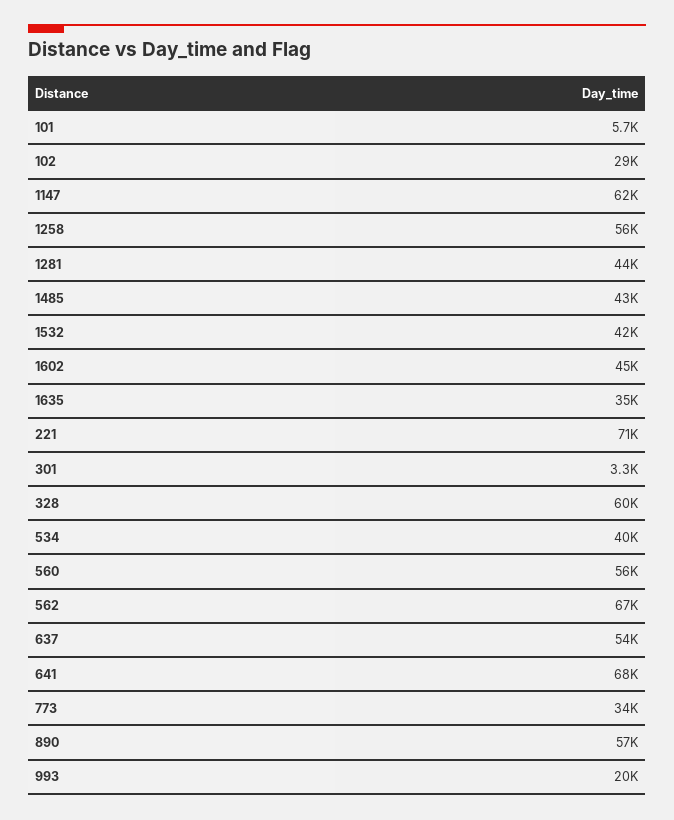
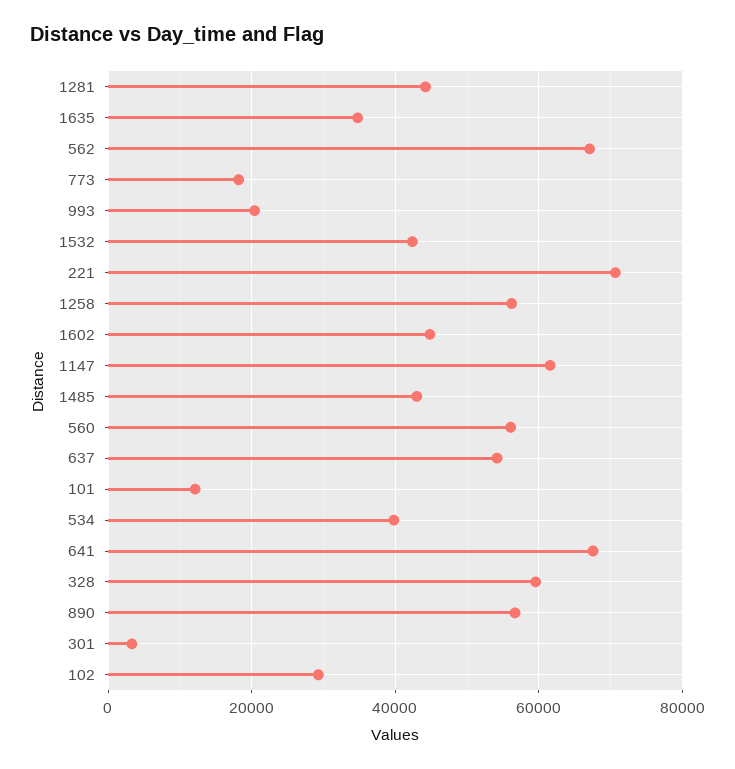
101: 5700 -> 12000
773: 34000 -> 18000

